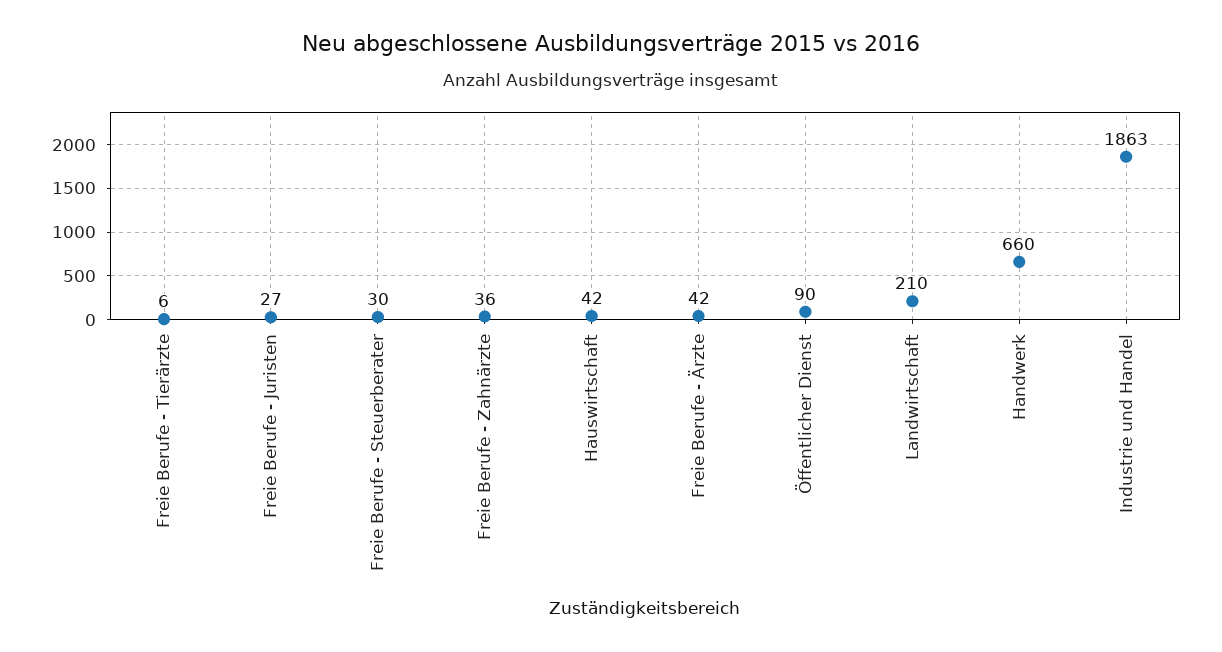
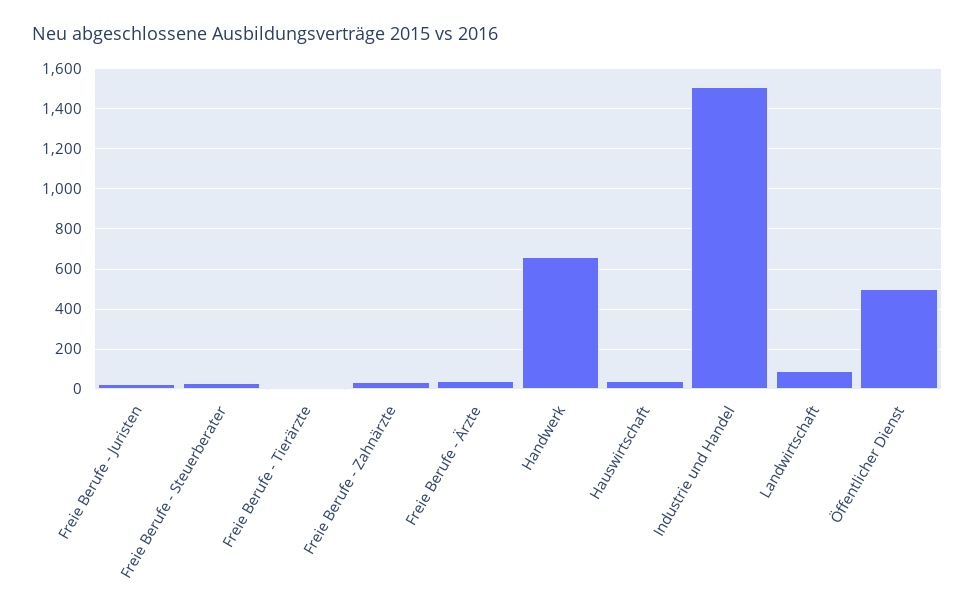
Öffentlicher Dienst: 90 -> 500
Landwirtschaft: 210 -> 100
Industrie und Handel: 1863 -> 1500

